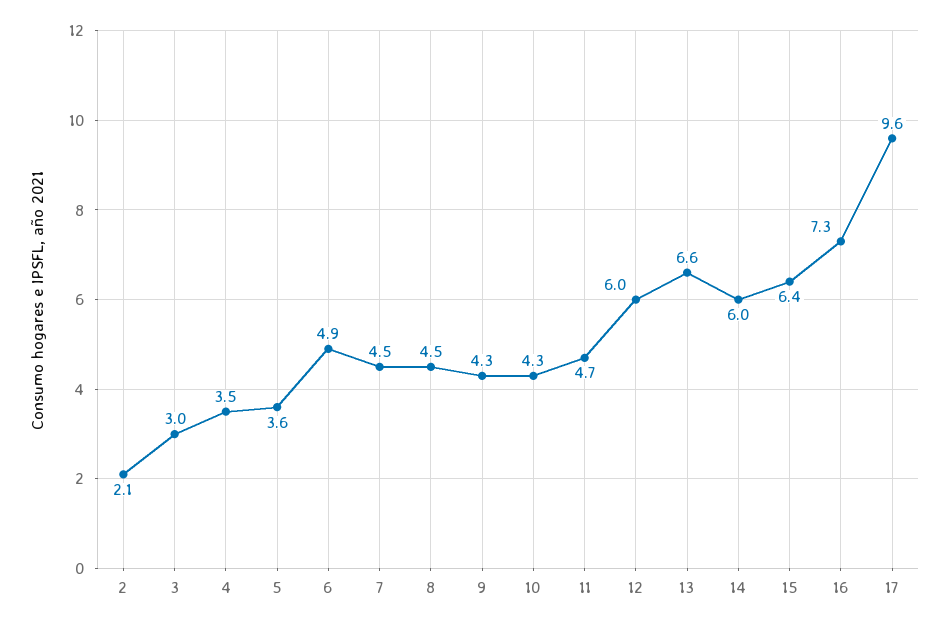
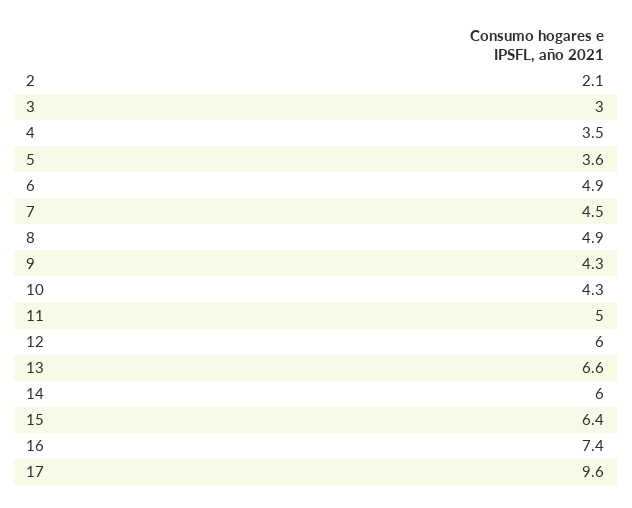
8: 4.5 -> 4.9
11: 4.7 -> 5
16: 7.3 -> 7.4

